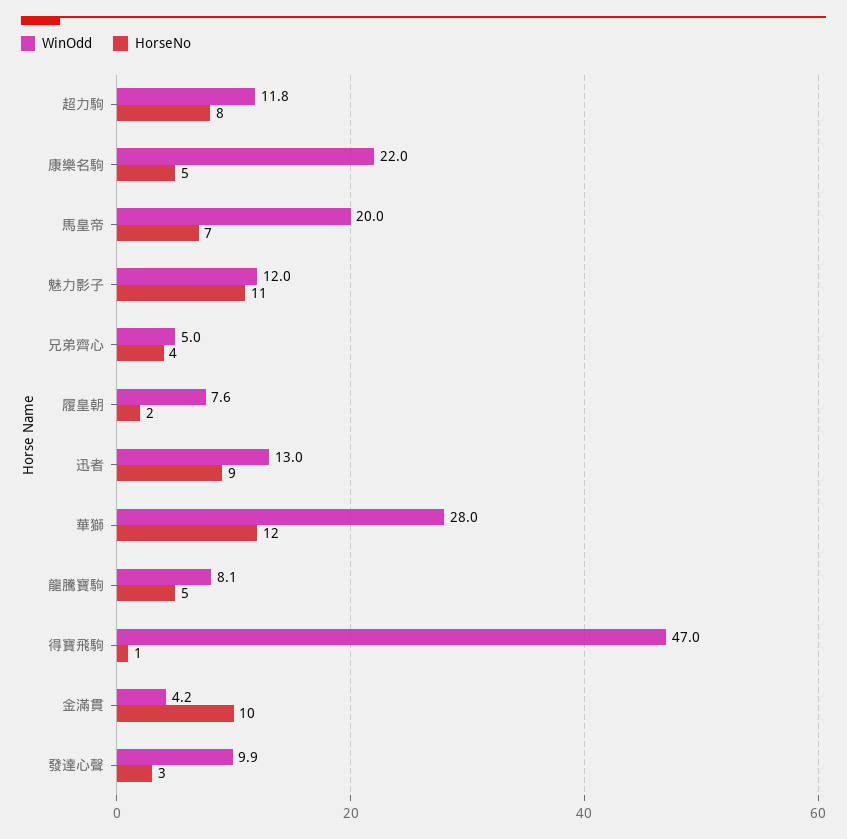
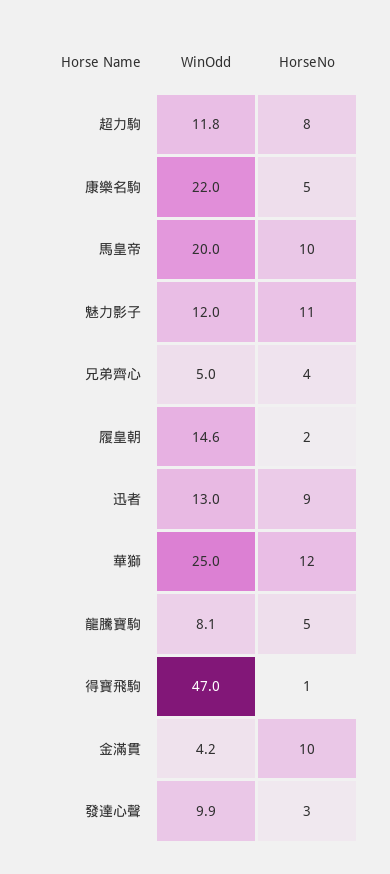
HorseNo, 馬皇帝: 7 -> 10
WinOdd, 履皇朝: 7.6 -> 14.6
WinOdd, 華獅: 28 -> 25

